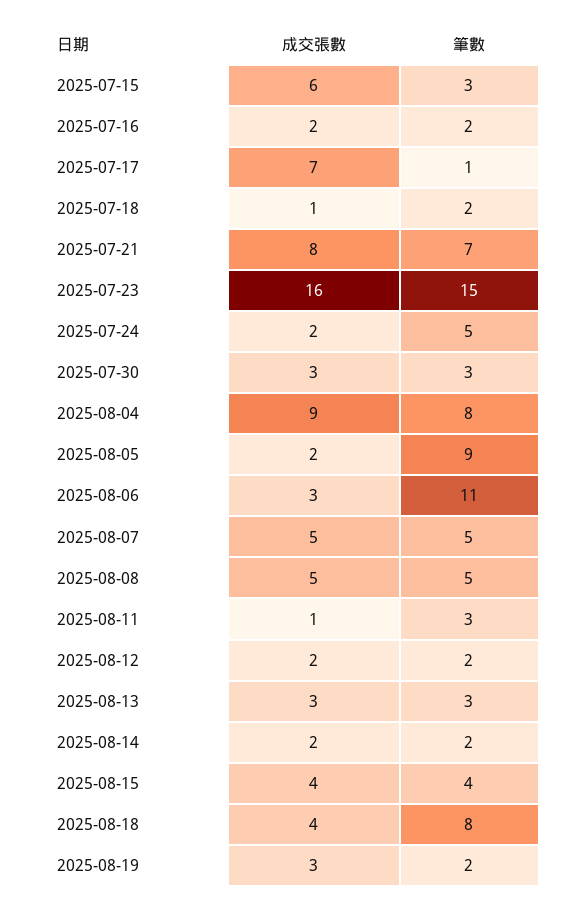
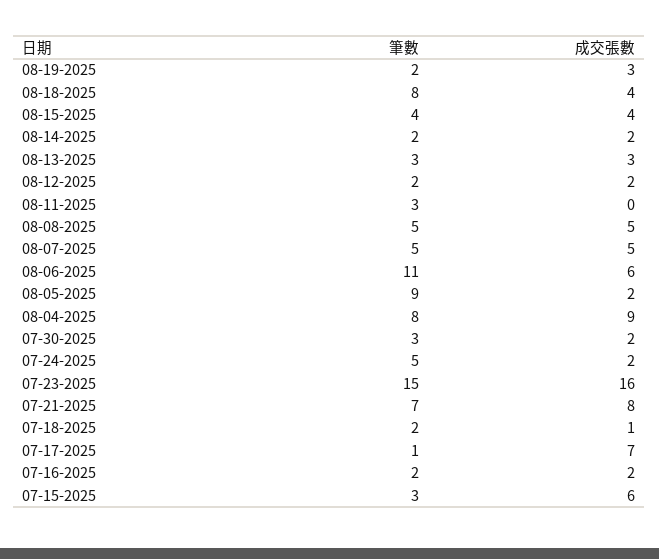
成交張數, 2025-07-30: 3 -> 2
成交張數, 2025-08-06: 3 -> 6
成交張數, 2025-08-11: 1 -> 0

